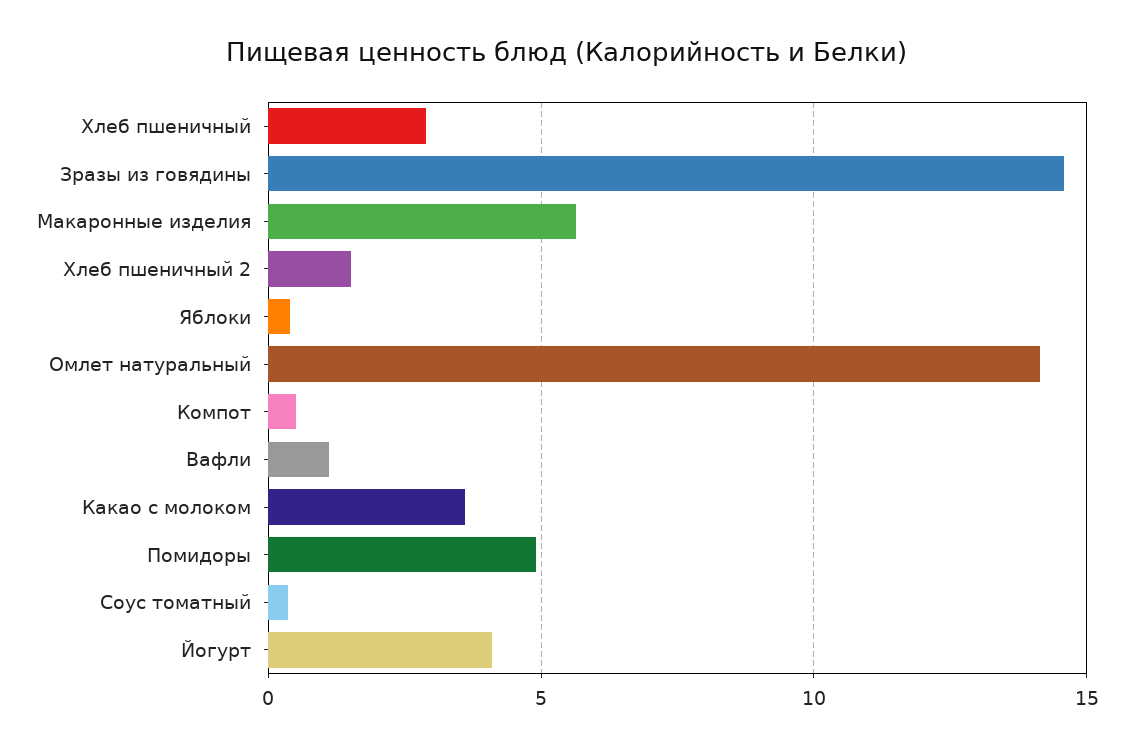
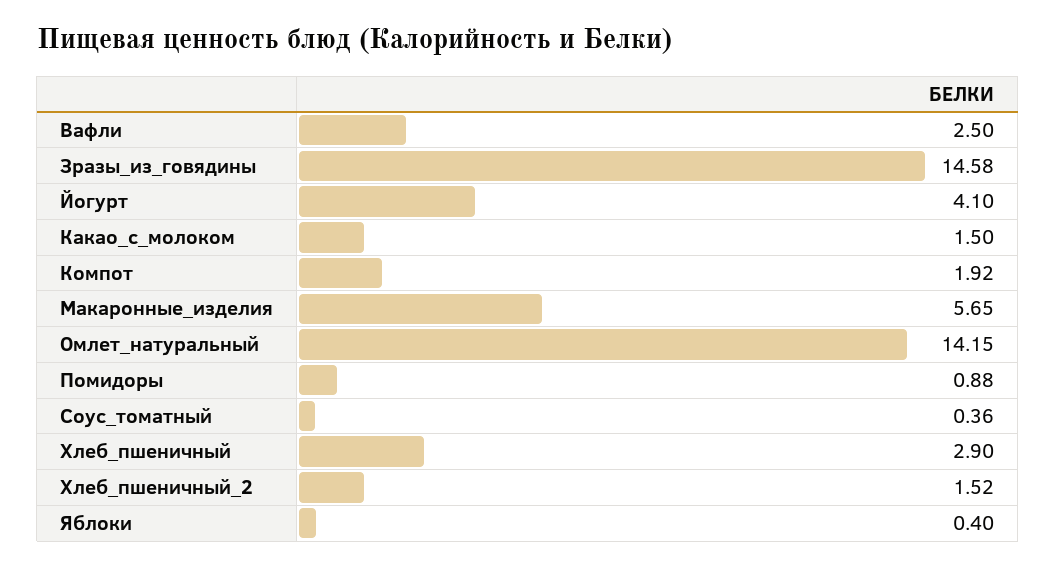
Компот: 0.5 -> 1.92
Вафли: 1 -> 2.5
Какао с молоком: 3.5 -> 1.5
Помидоры: 5 -> 0.88

